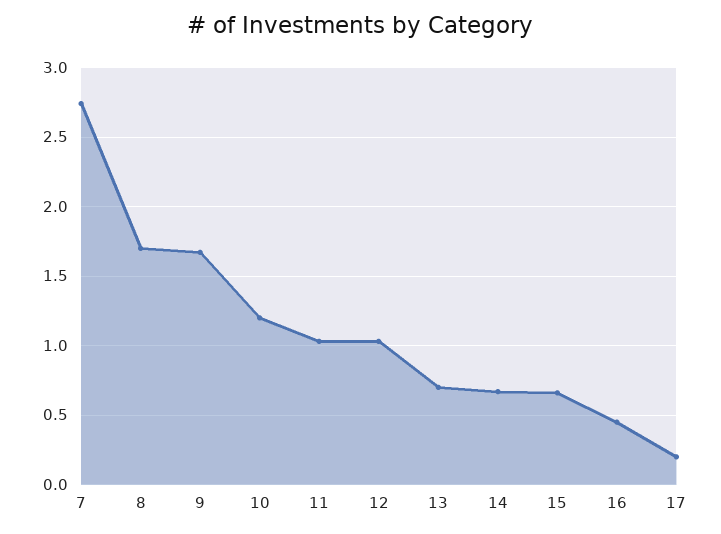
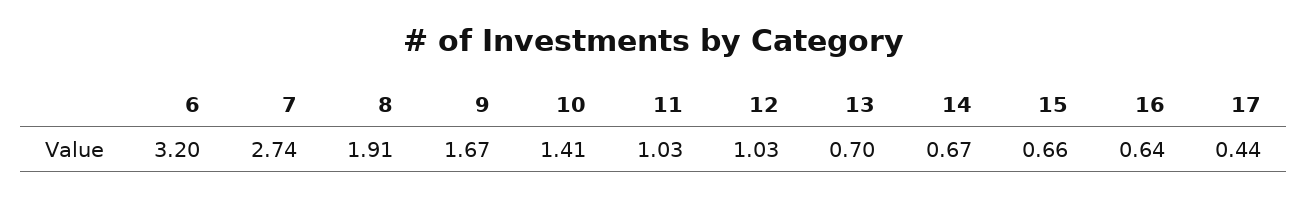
8: 1.7 -> 1.91
10: 1.2 -> 1.41
16: 0.45 -> 0.64
17: 0.2 -> 0.44
6: none -> 3.2

